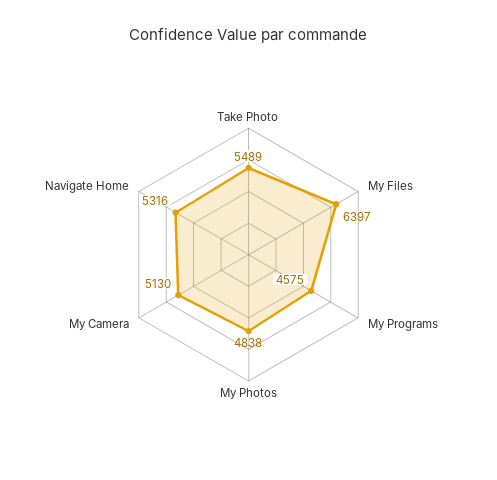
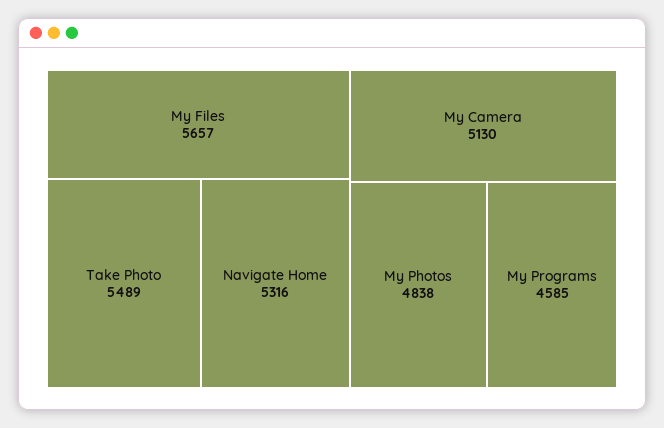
My Files: 6397 -> 5657
My Programs: 4575 -> 4585

